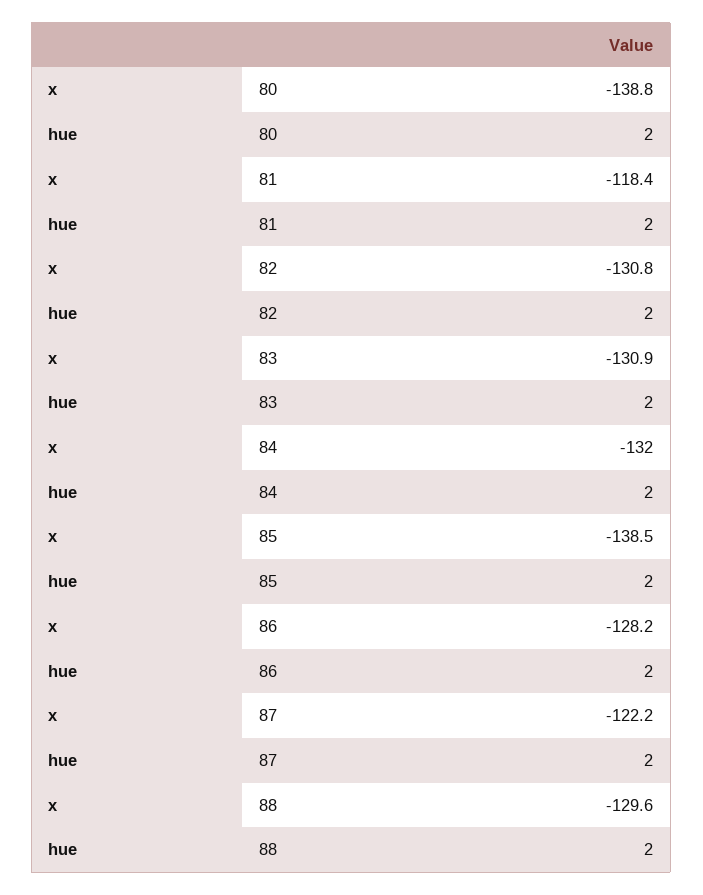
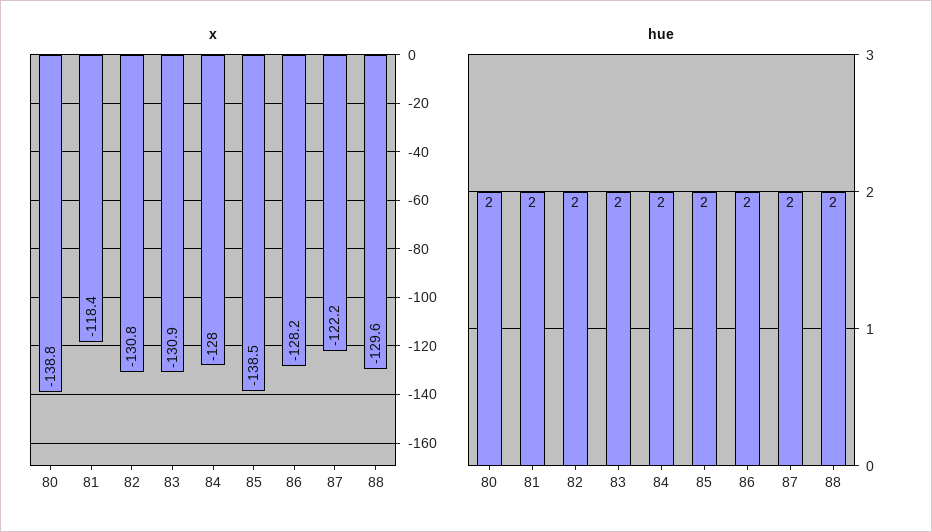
x, 84: -132 -> -128

